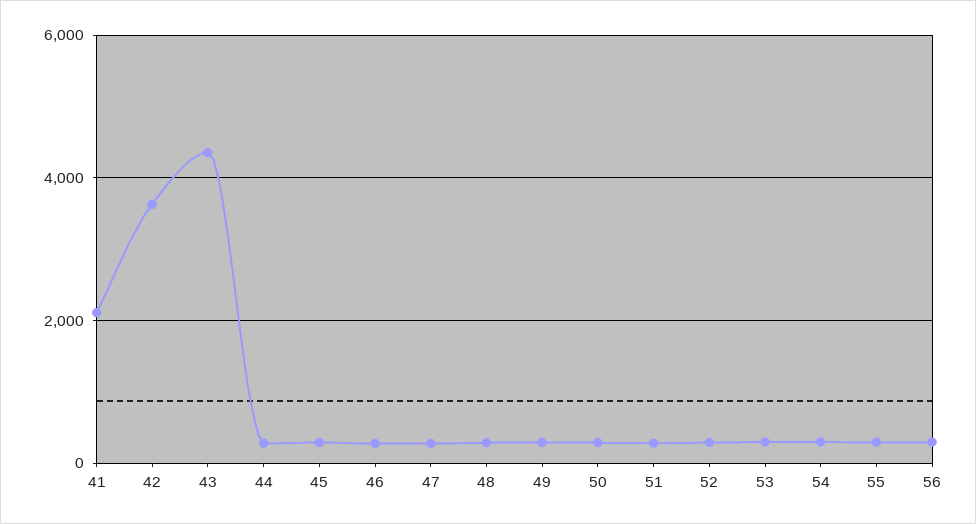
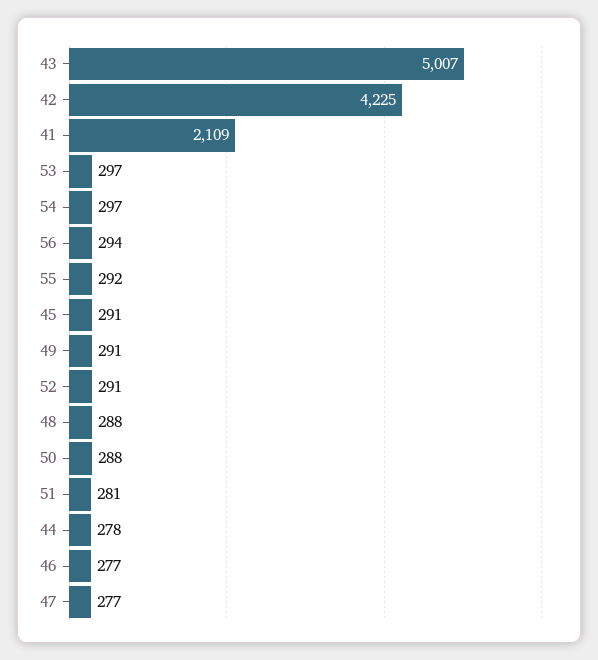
42: 3600 -> 4225
43: 4400 -> 5007

